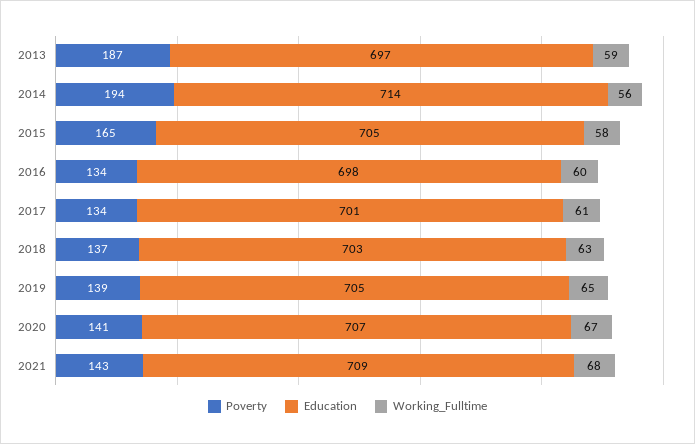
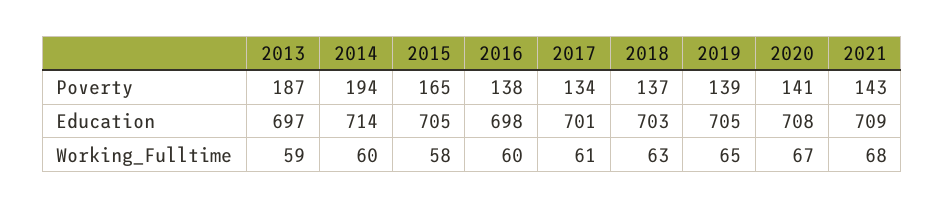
Working_Fulltime, 2014: 56 -> 60
Poverty, 2016: 134 -> 138
Education, 2020: 707 -> 708

